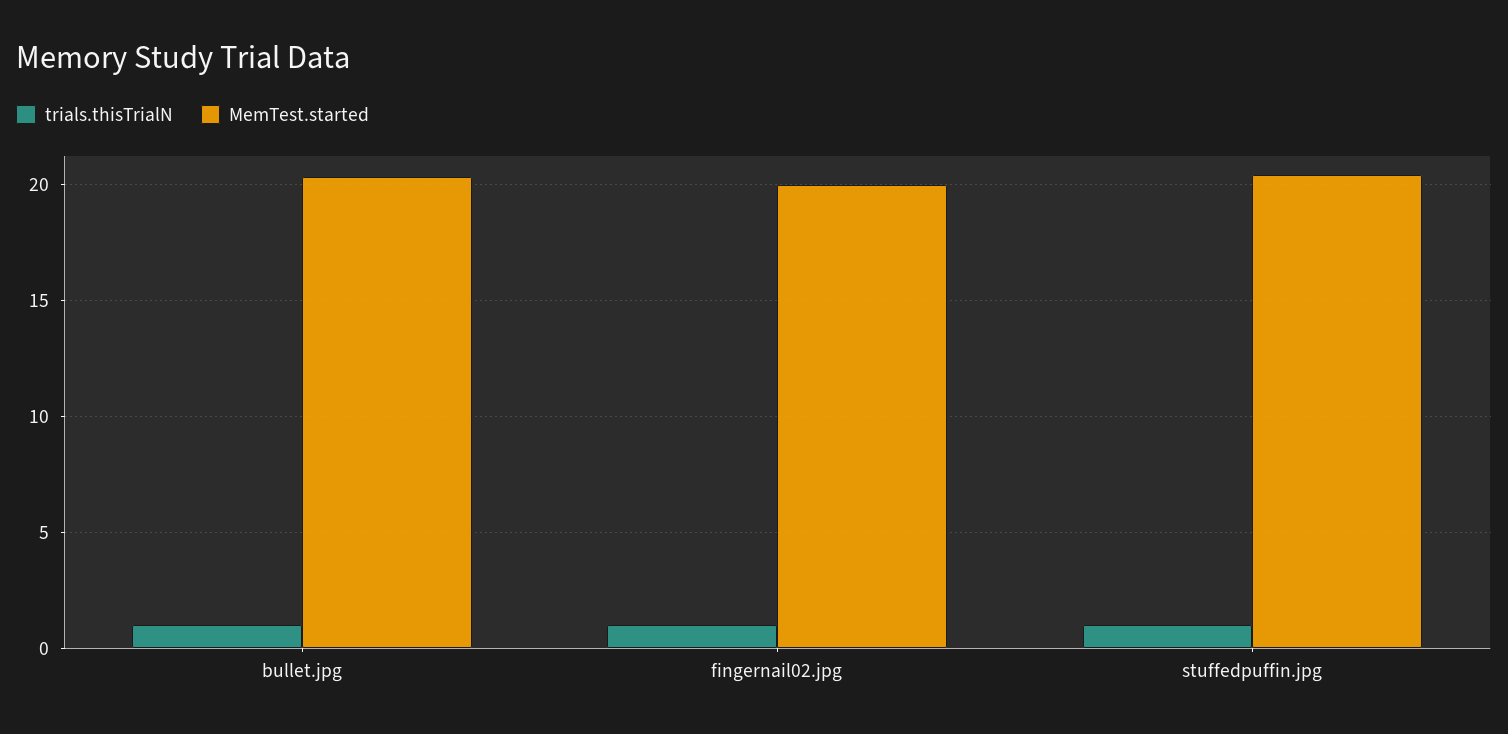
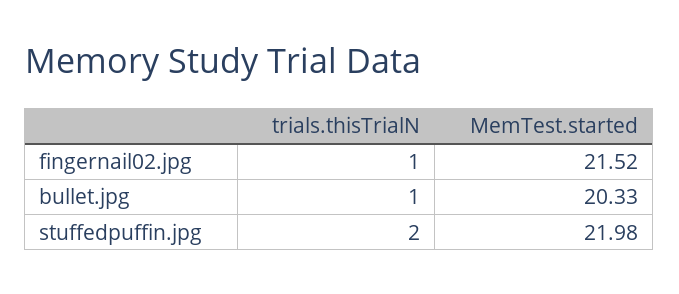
MemTest.started, fingernail02.jpg: 20 -> 21.52
trials.thisTrialN, stuffedpuffin.jpg: 1 -> 2
MemTest.started, stuffedpuffin.jpg: 20.5 -> 21.98

